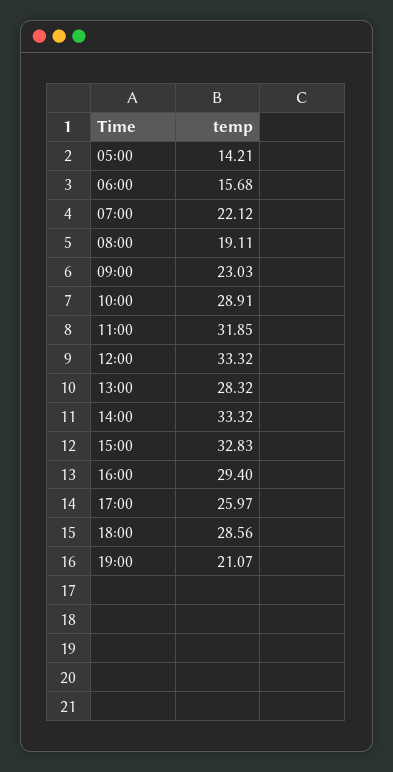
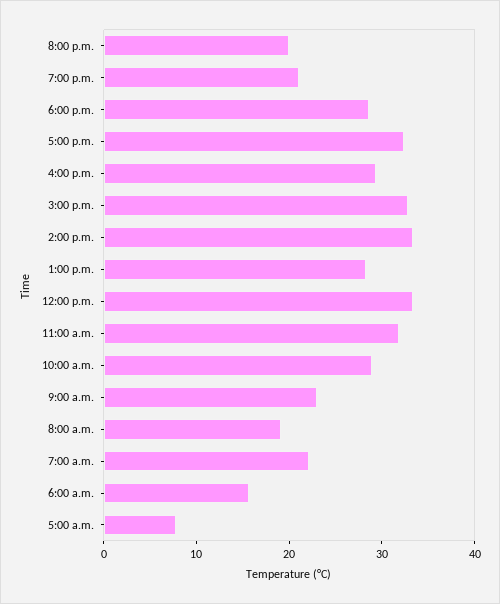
05:00: 14.21 -> 8
17:00: 25.97 -> 32
8:00 p.m.: none -> 20

